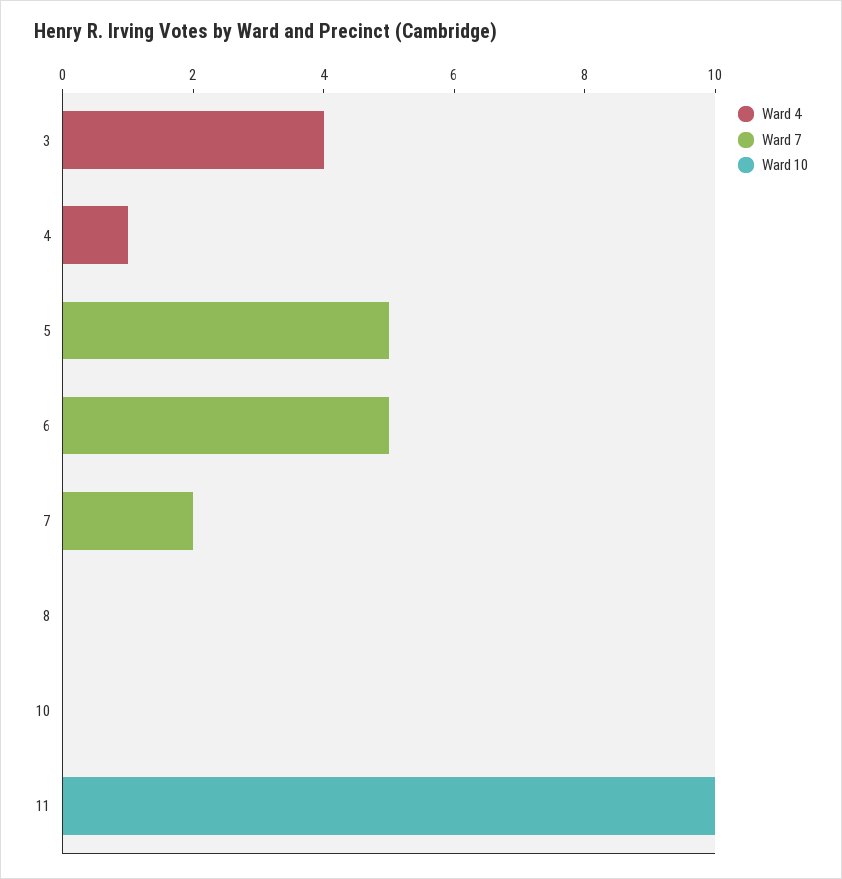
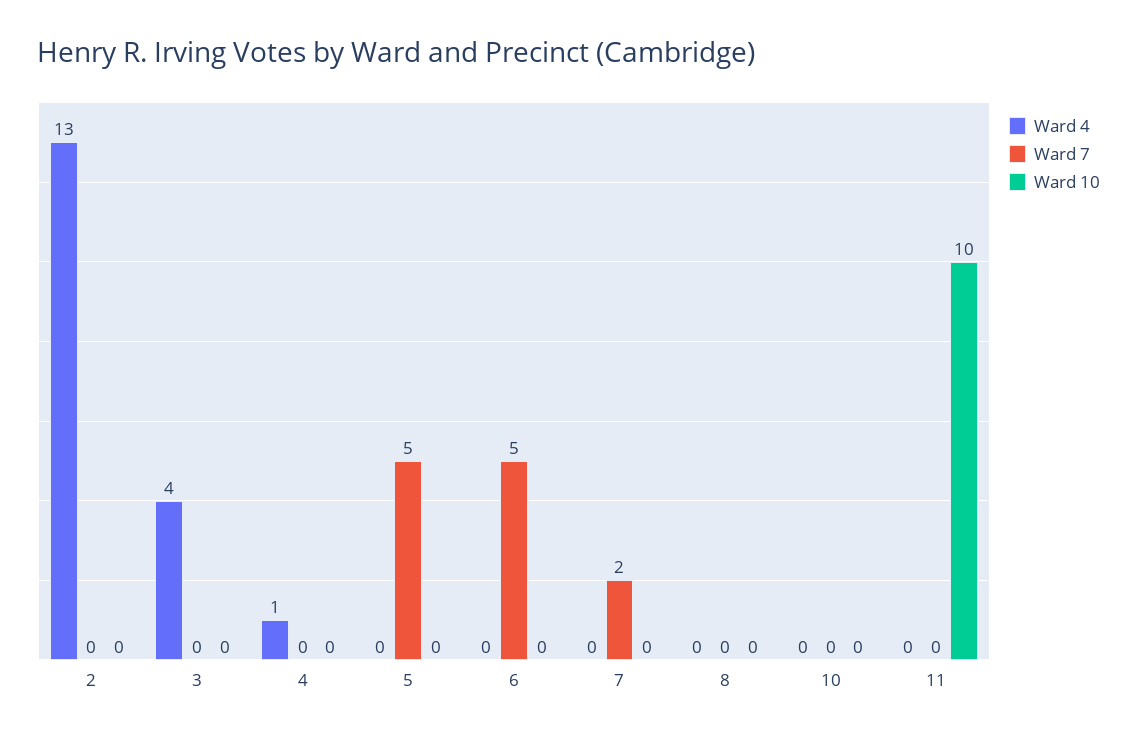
Ward 4, 2: none -> 13
Ward 7, 2: none -> 0
Ward 10, 2: none -> 0

